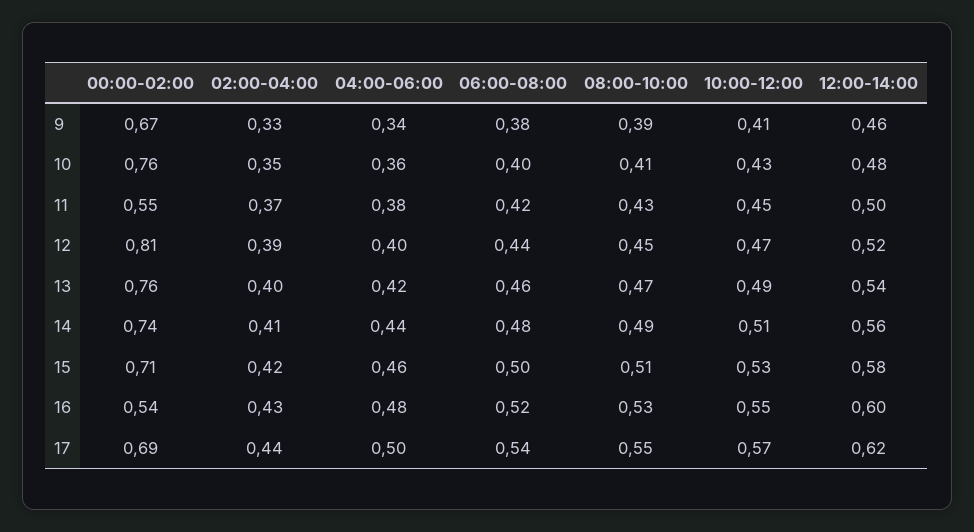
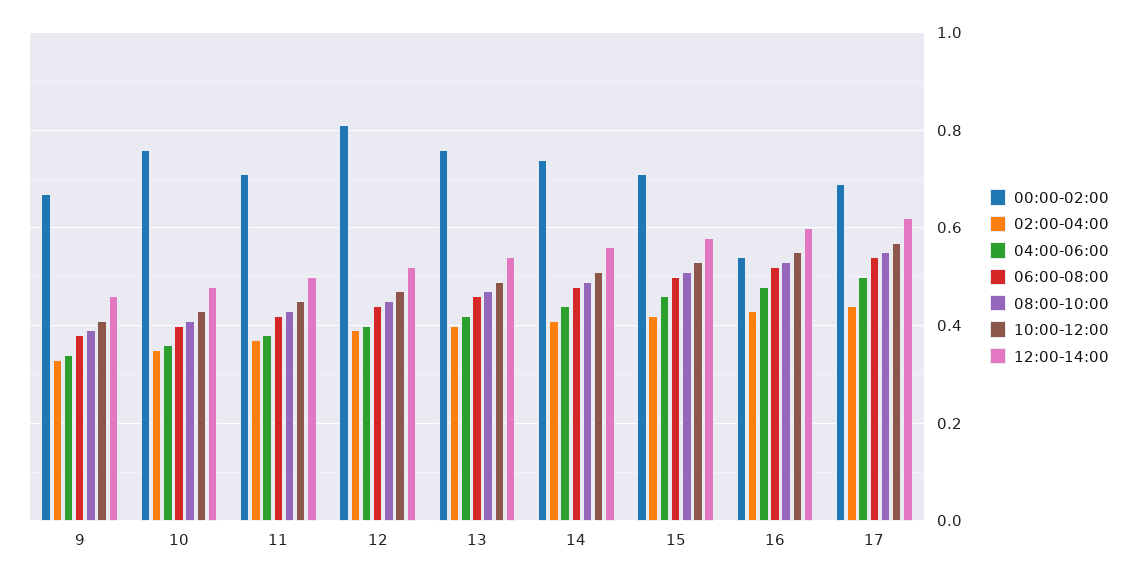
00:00-02:00, 11: 0.55 -> 0.7

